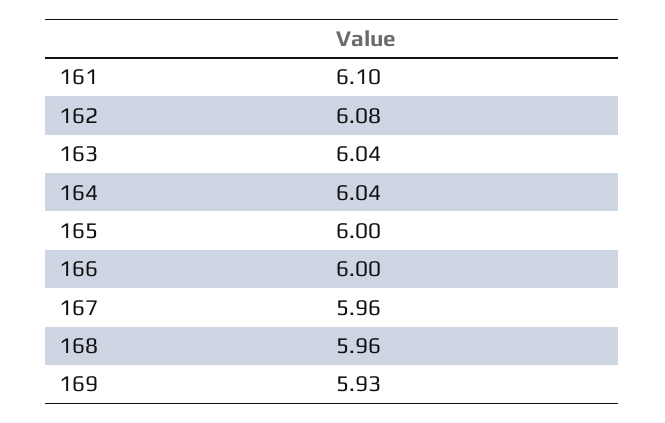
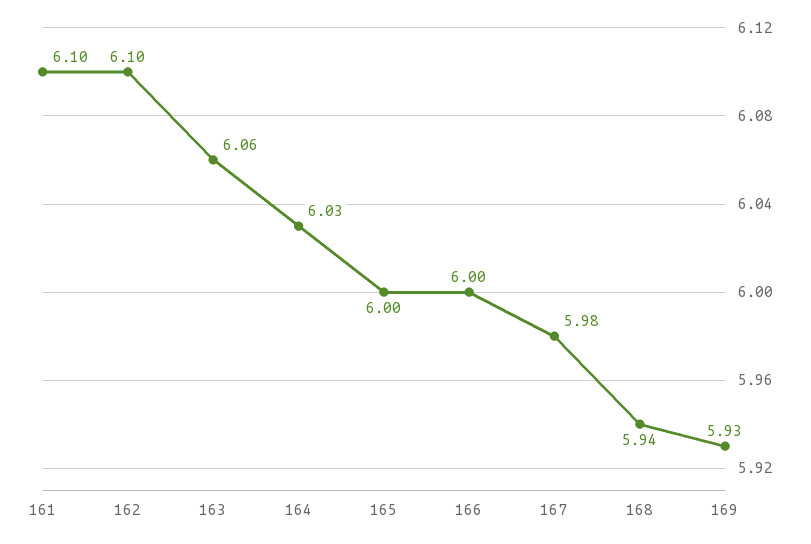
162: 6.08 -> 6.1
163: 6.04 -> 6.06
164: 6.04 -> 6.03
167: 5.96 -> 5.98
168: 5.96 -> 5.94

